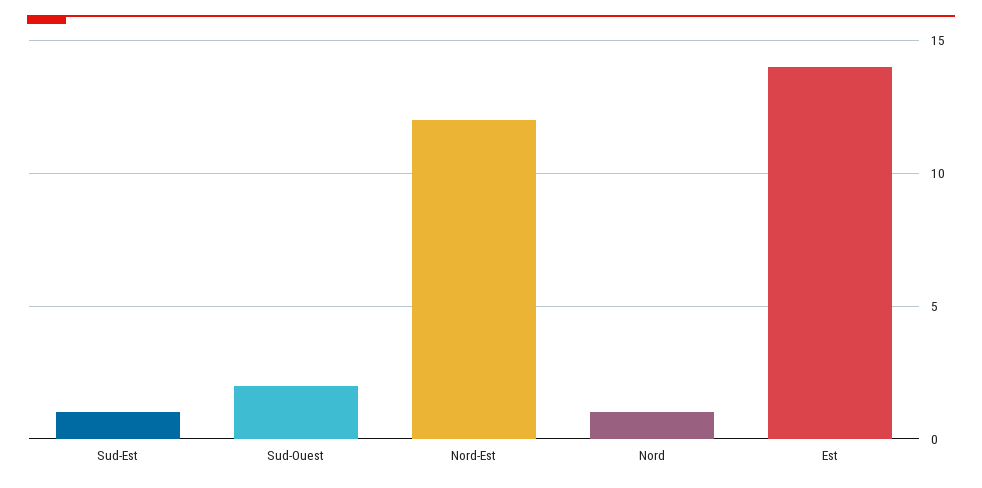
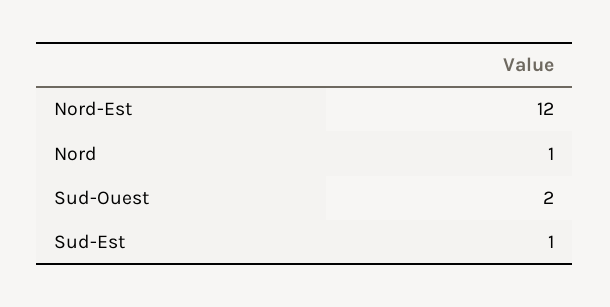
Est: 14 -> none

